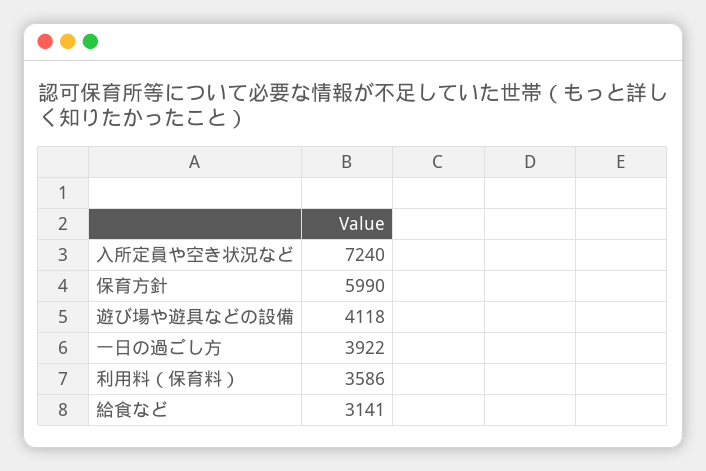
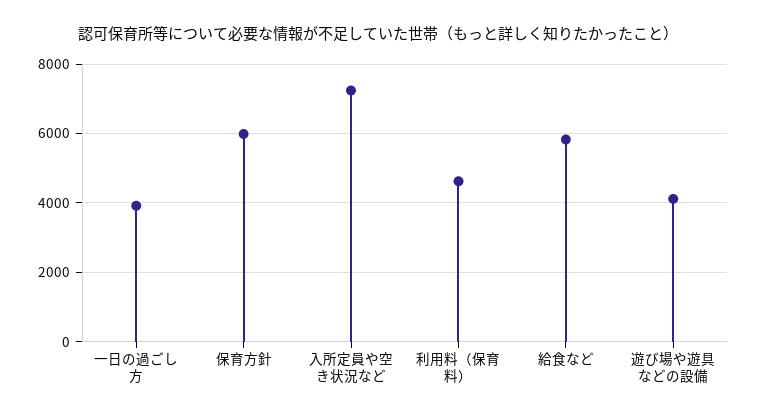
利用料（保育料）: 3586 -> 4600
給食など: 3141 -> 5800

